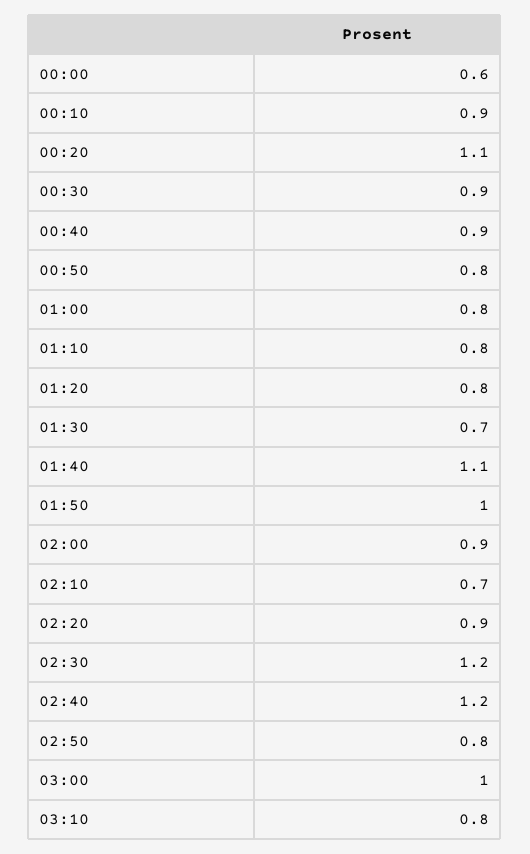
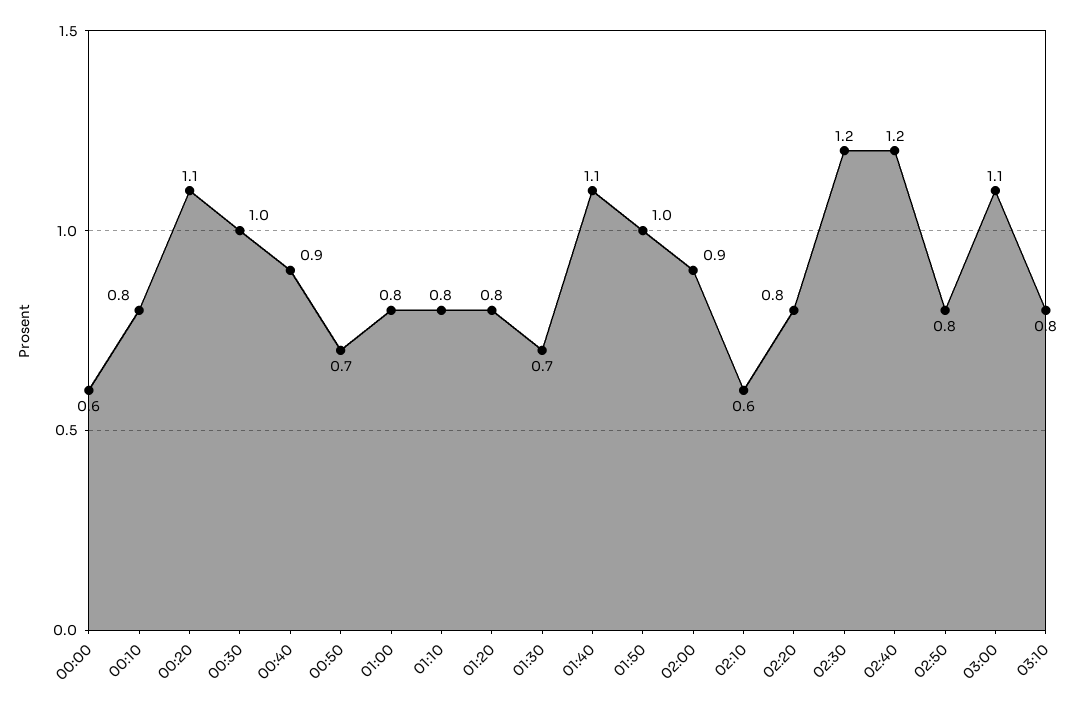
00:10: 0.9 -> 0.8
00:30: 0.9 -> 1
00:50: 0.8 -> 0.7
02:10: 0.7 -> 0.6
02:20: 0.9 -> 0.8
03:00: 1 -> 1.1

